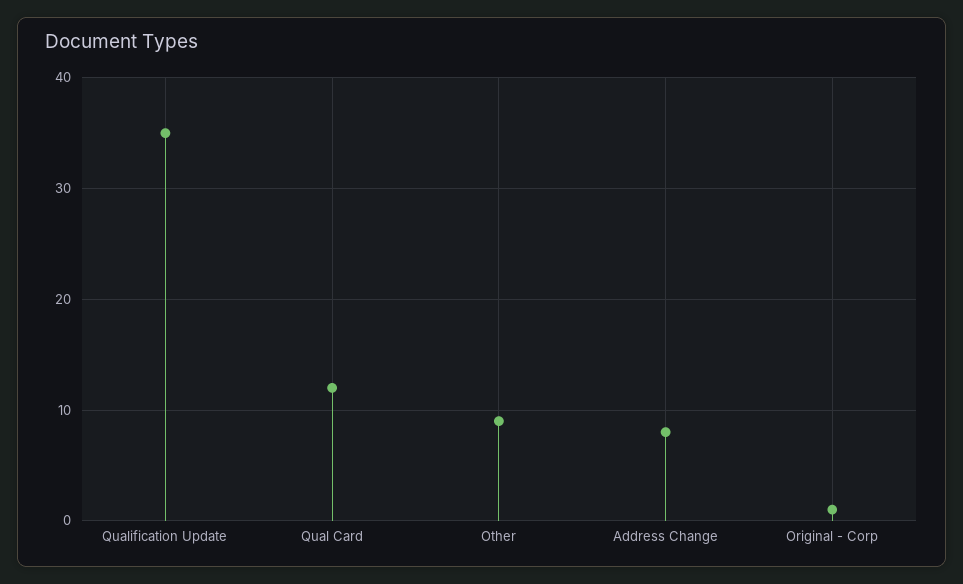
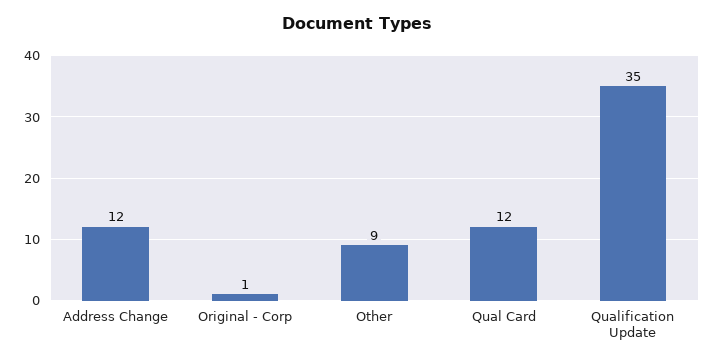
Address Change: 8 -> 12

